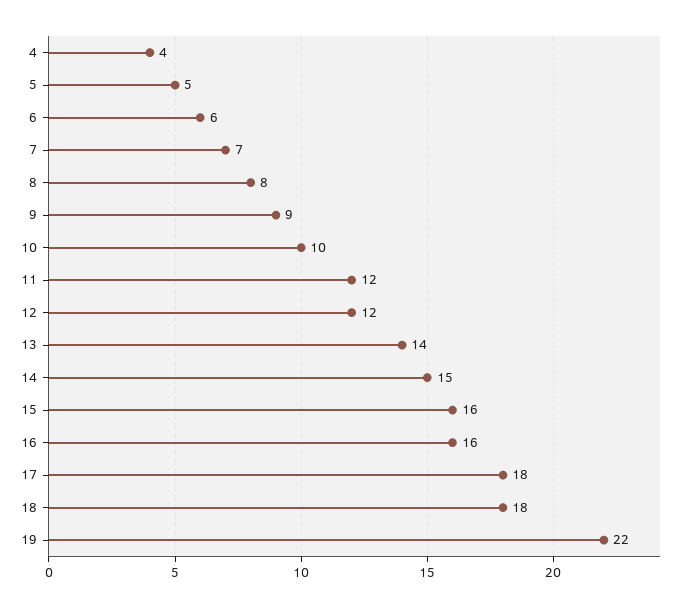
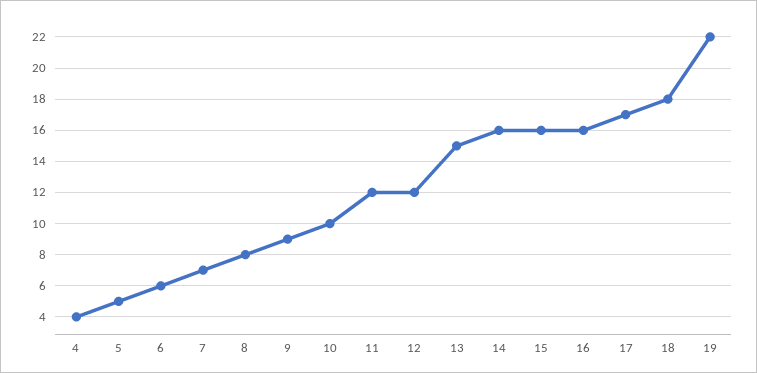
13: 14 -> 15
14: 15 -> 16
17: 18 -> 17

